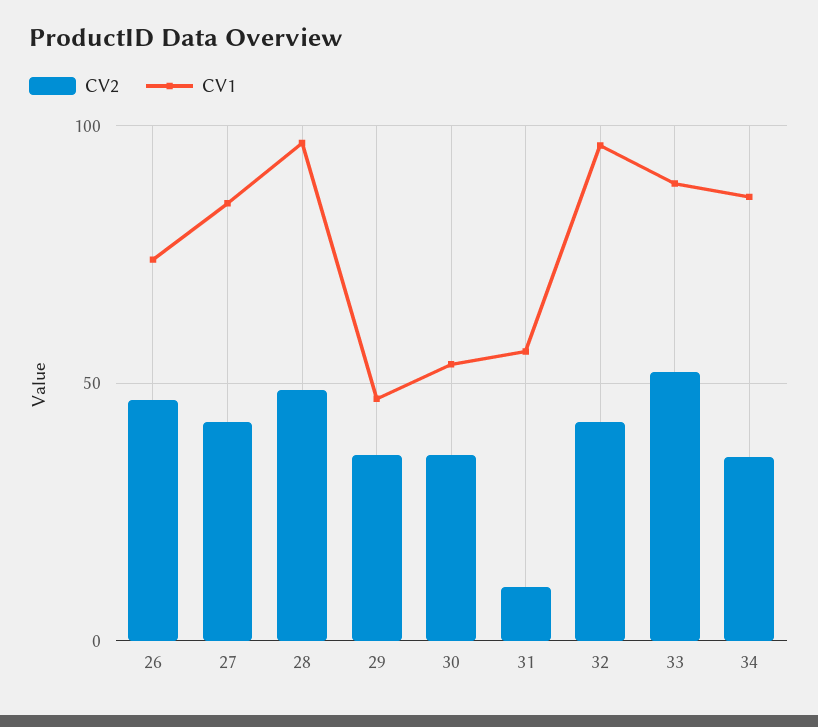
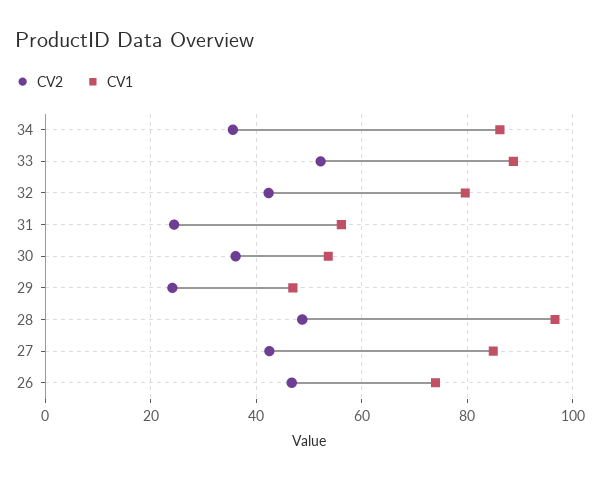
CV2, 29: 35 -> 24
CV2, 31: 10 -> 24
CV1, 32: 95 -> 80

